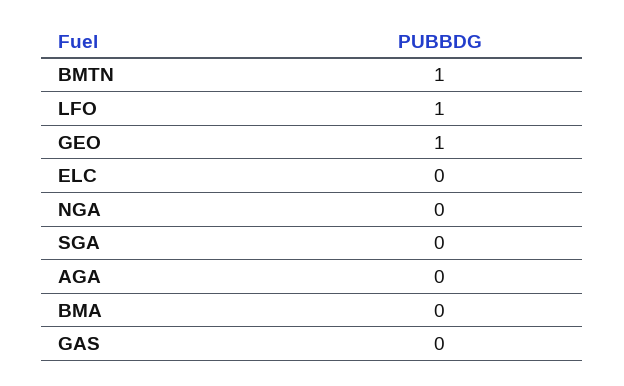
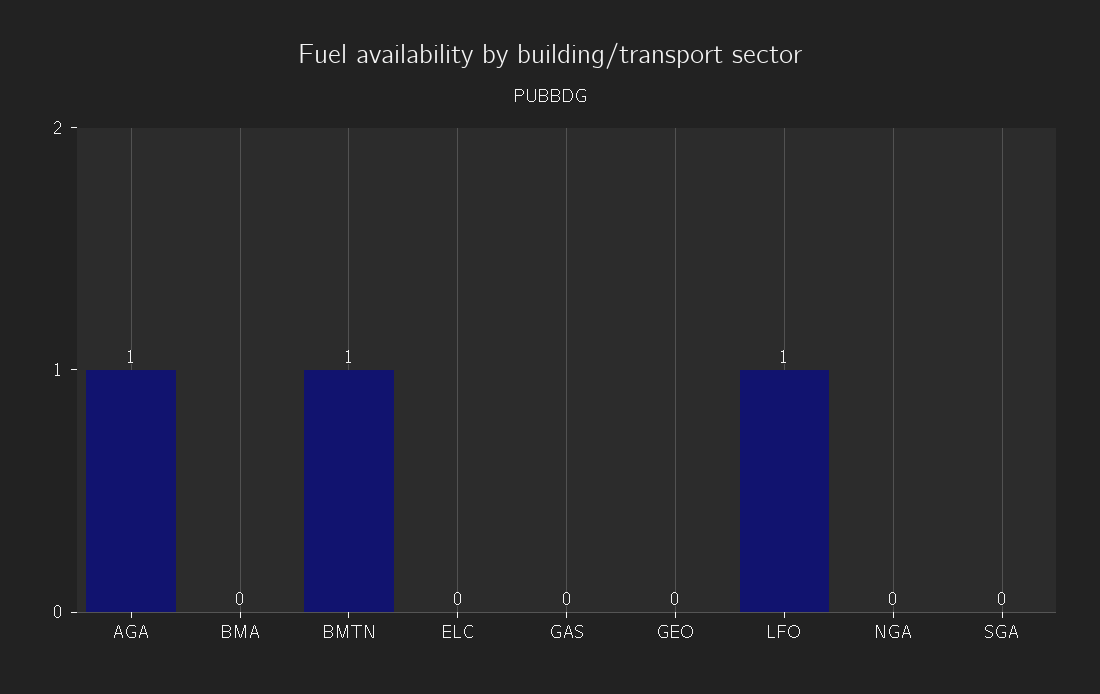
GEO: 1 -> 0
AGA: 0 -> 1

